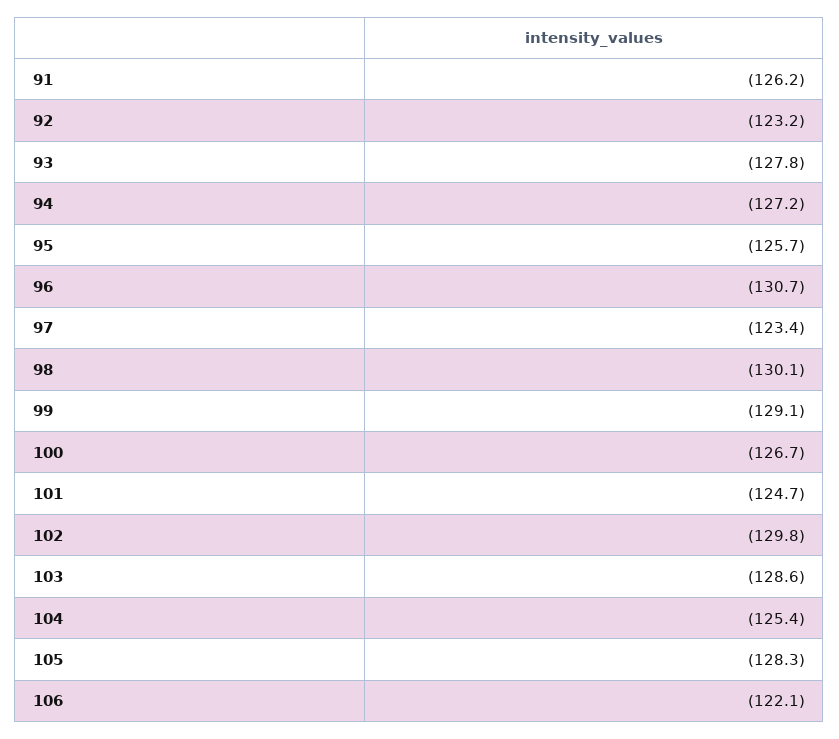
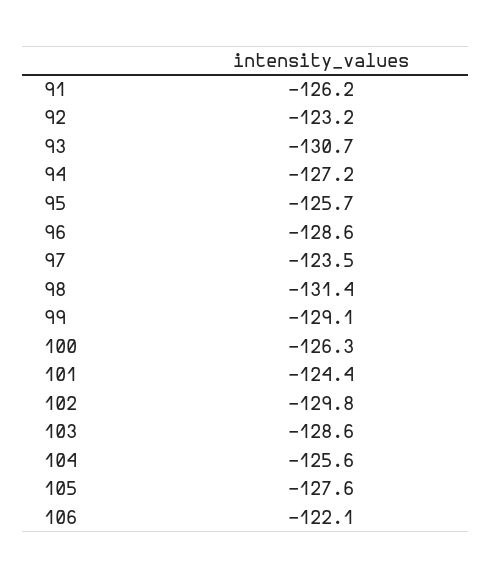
93: -127.8 -> -130.7
96: -130.7 -> -128.6
97: -123.4 -> -123.5
98: -130.1 -> -131.4
100: -126.7 -> -126.3
101: -124.7 -> -124.4
104: -125.4 -> -125.6
105: -128.3 -> -127.6

